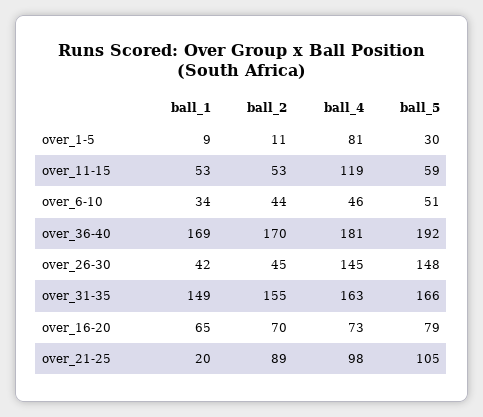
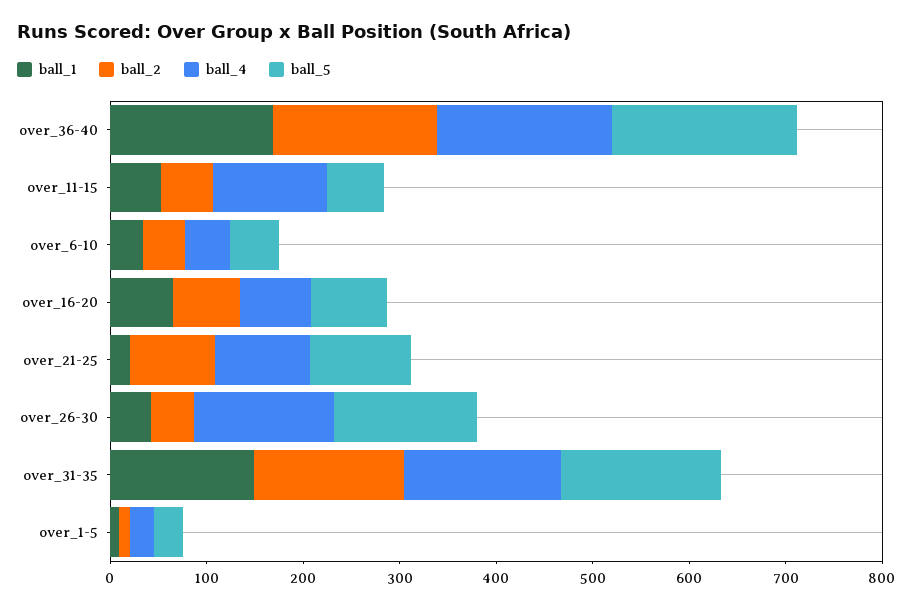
ball_4, over_1-5: 81 -> 20

